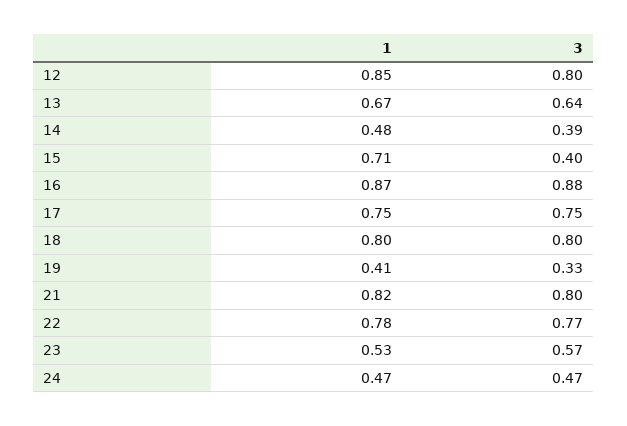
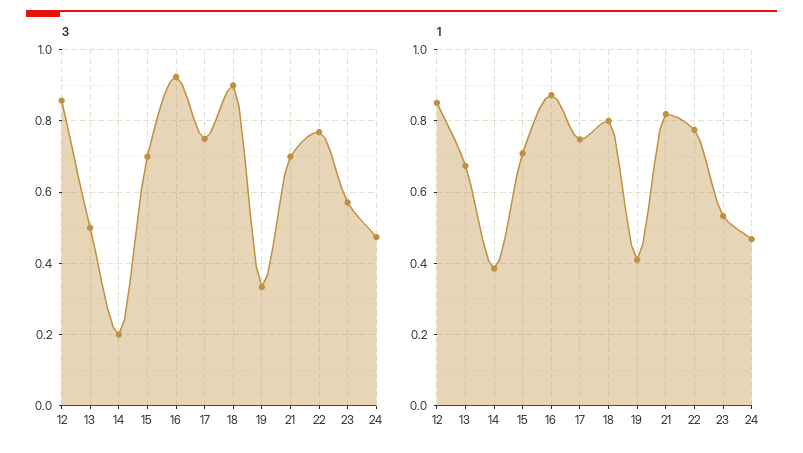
3, 12: 0.8 -> 0.86
3, 13: 0.64 -> 0.5
1, 14: 0.48 -> 0.38
3, 14: 0.39 -> 0.2
3, 15: 0.4 -> 0.7
3, 16: 0.88 -> 0.92
3, 18: 0.8 -> 0.9
3, 21: 0.8 -> 0.7

